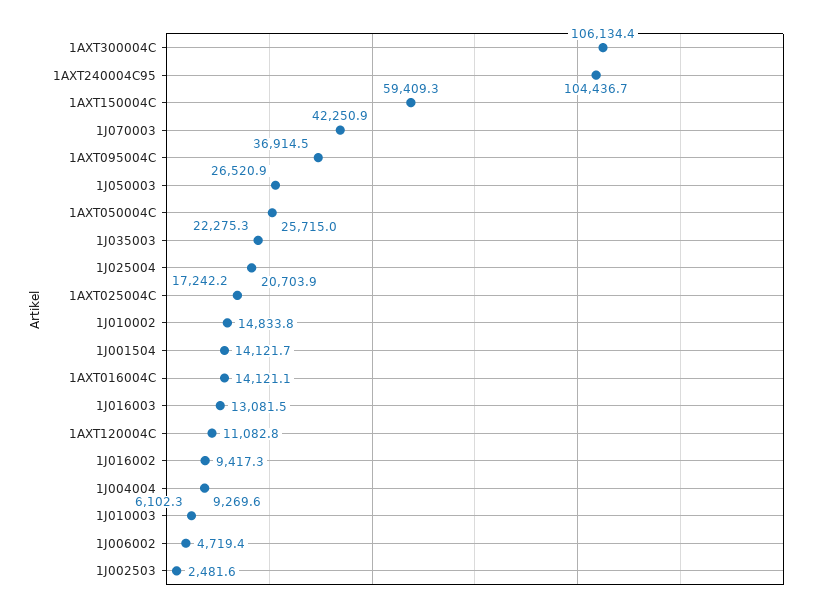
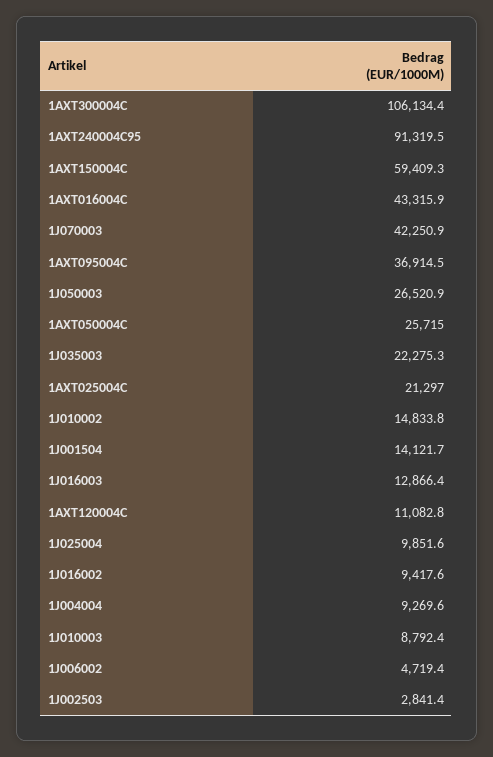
1AXT240004C95: 104436.7 -> 91319.5
1J025004: 20703.9 -> 9851.6
1AXT025004C: 17242.2 -> 21297
1AXT016004C: 14121.1 -> 43315.9
1J016003: 13081.5 -> 12866.4
1J016002: 9417.3 -> 9417.6
1J010003: 6102.3 -> 8792.4
1J002503: 2481.6 -> 2841.4

